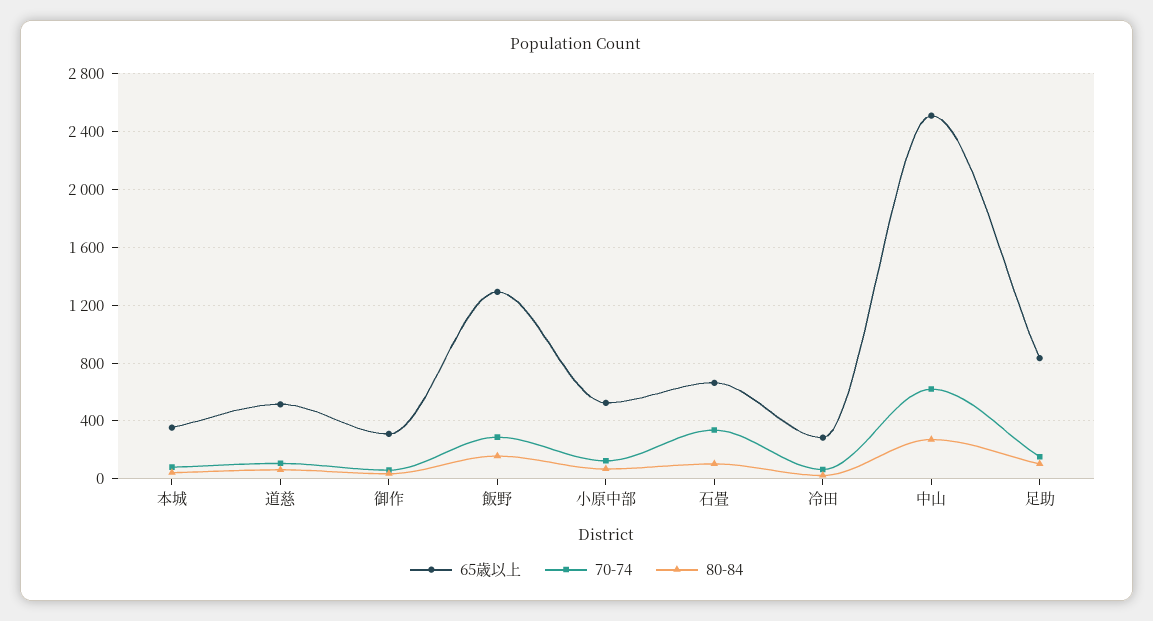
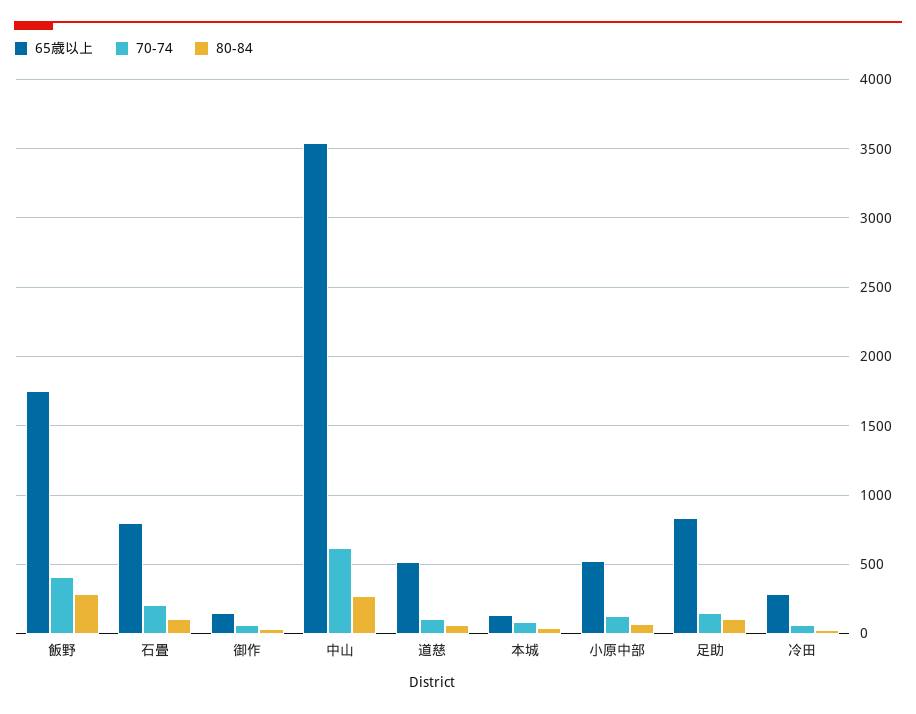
65歳以上, 本城: 350 -> 150
65歳以上, 御作: 300 -> 150
65歳以上, 飯野: 1300 -> 1750
70-74, 飯野: 300 -> 400
80-84, 飯野: 150 -> 300
65歳以上, 石畳: 650 -> 800
70-74, 石畳: 350 -> 200
65歳以上, 中山: 2500 -> 3550

